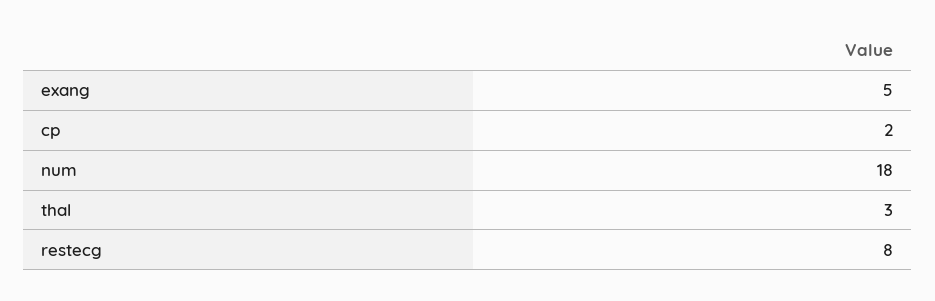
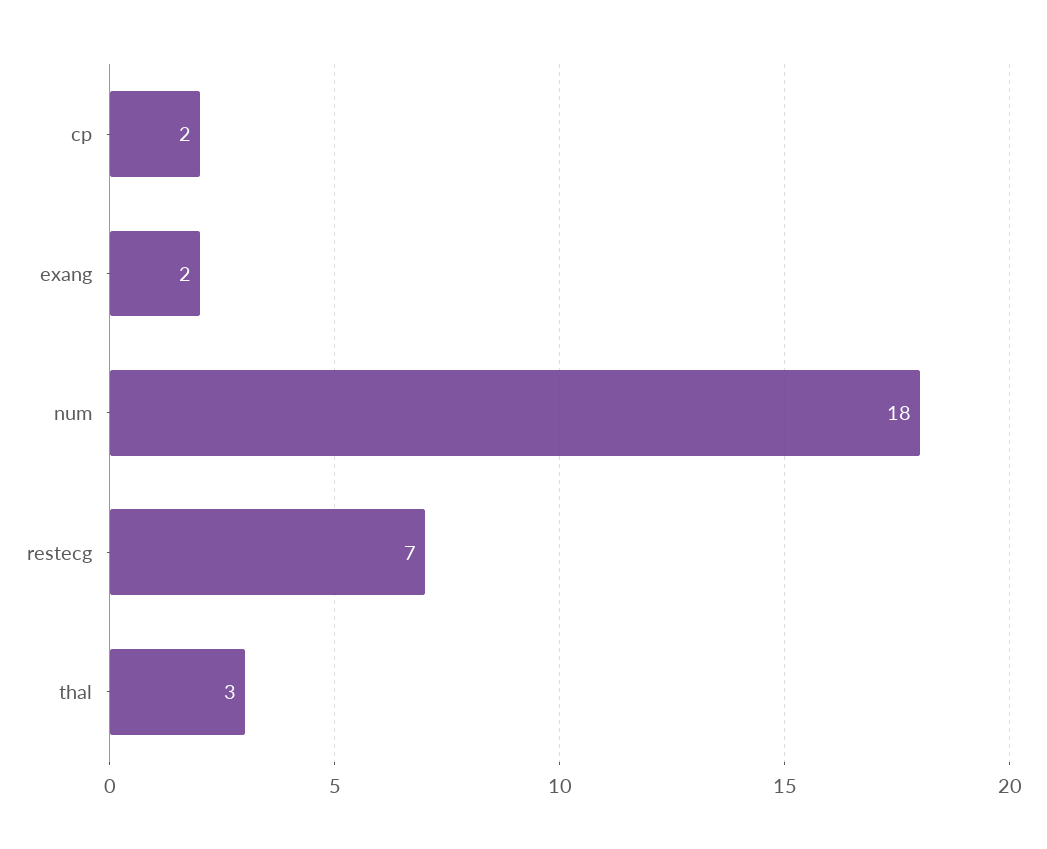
exang: 5 -> 2
restecg: 8 -> 7

